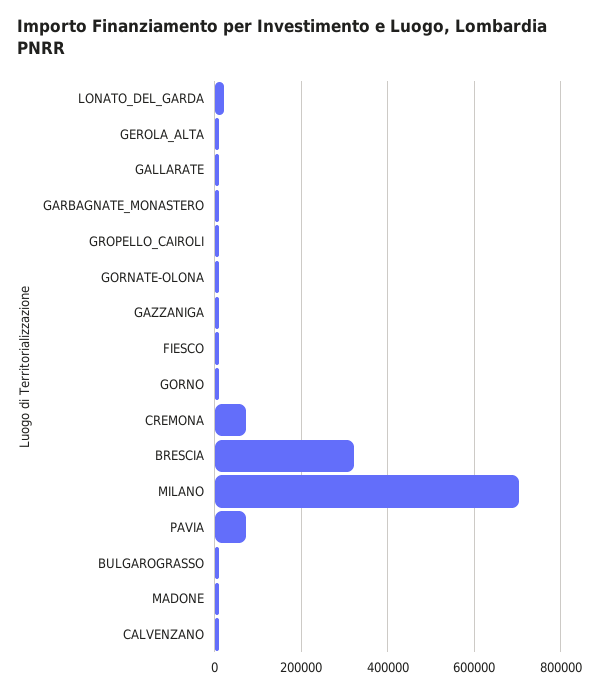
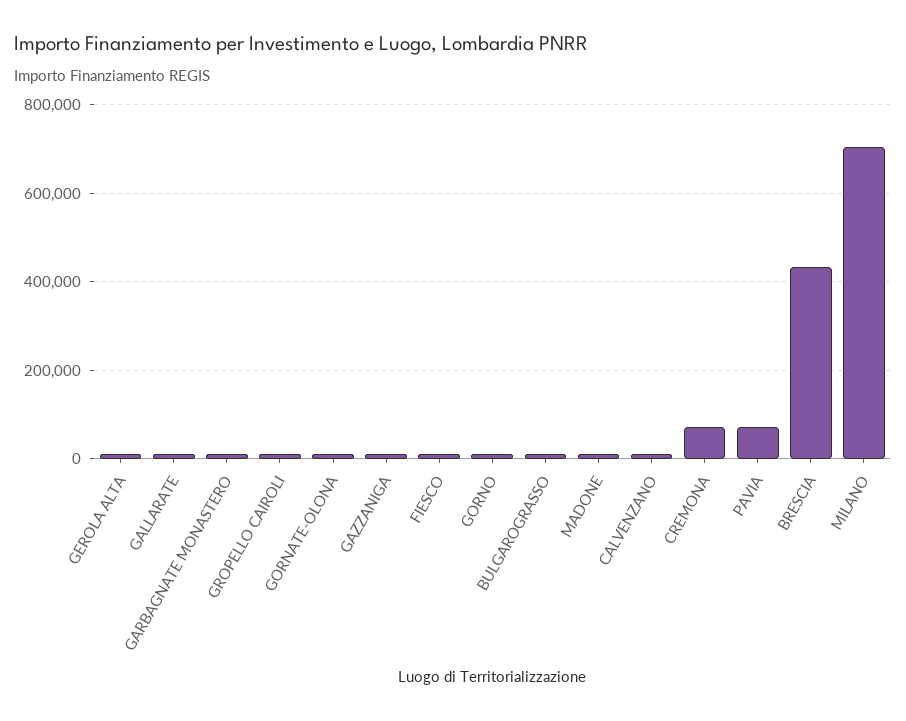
LONATO_DEL_GARDA: 20000 -> none
BRESCIA: 320000 -> 440000

